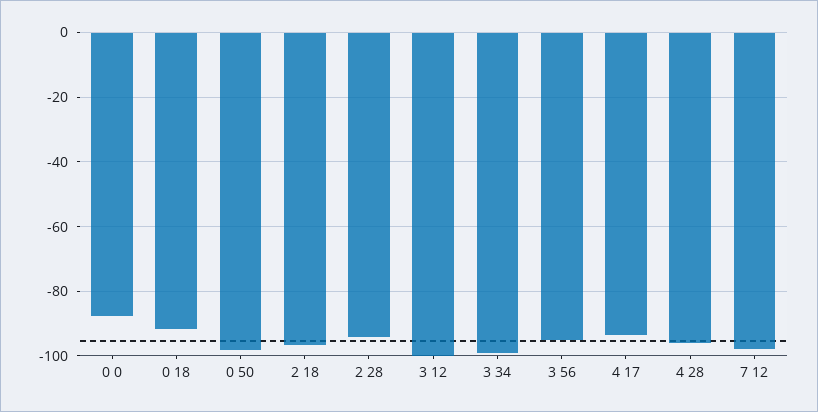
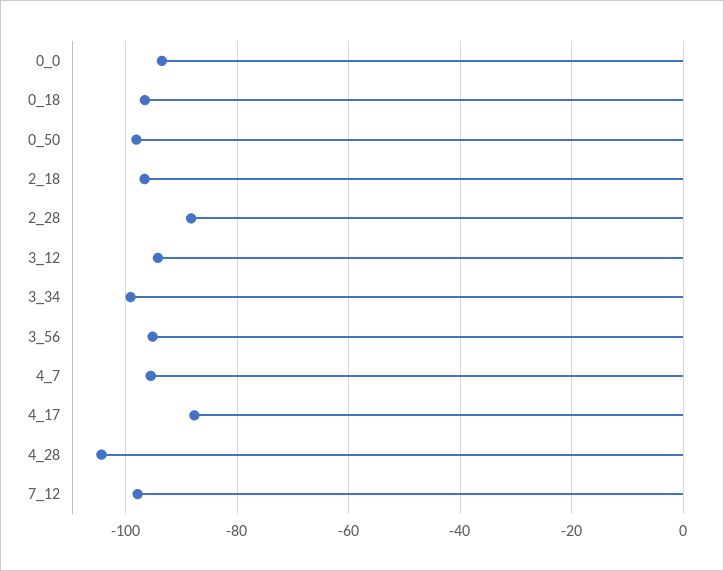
0 0: -88 -> -94
0 18: -92 -> -96
2 28: -94 -> -88
3 12: -100 -> -94
4 17: -94 -> -88
4 28: -96 -> -104
4_7: none -> -96

